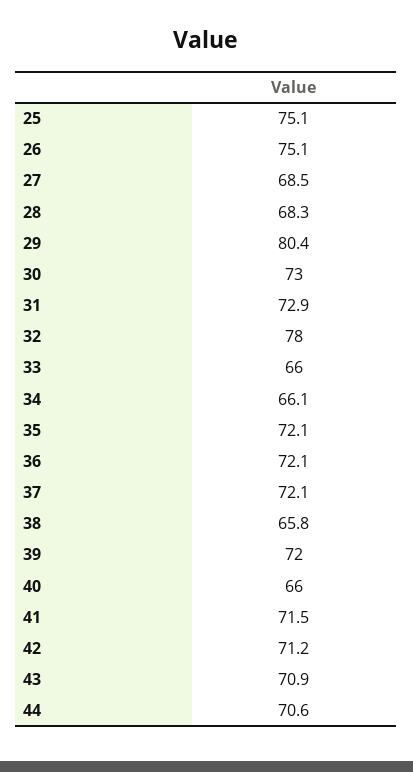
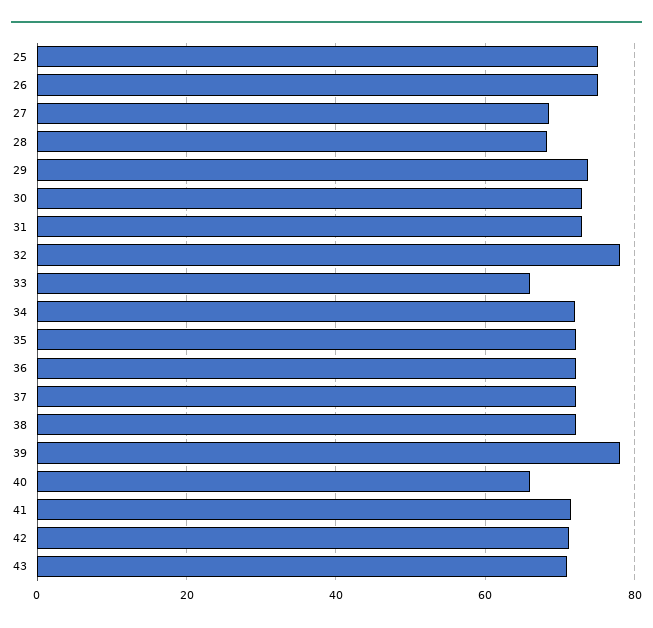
29: 80.4 -> 74
34: 66.1 -> 72
38: 65.8 -> 72
39: 72 -> 78
44: 70.6 -> none

